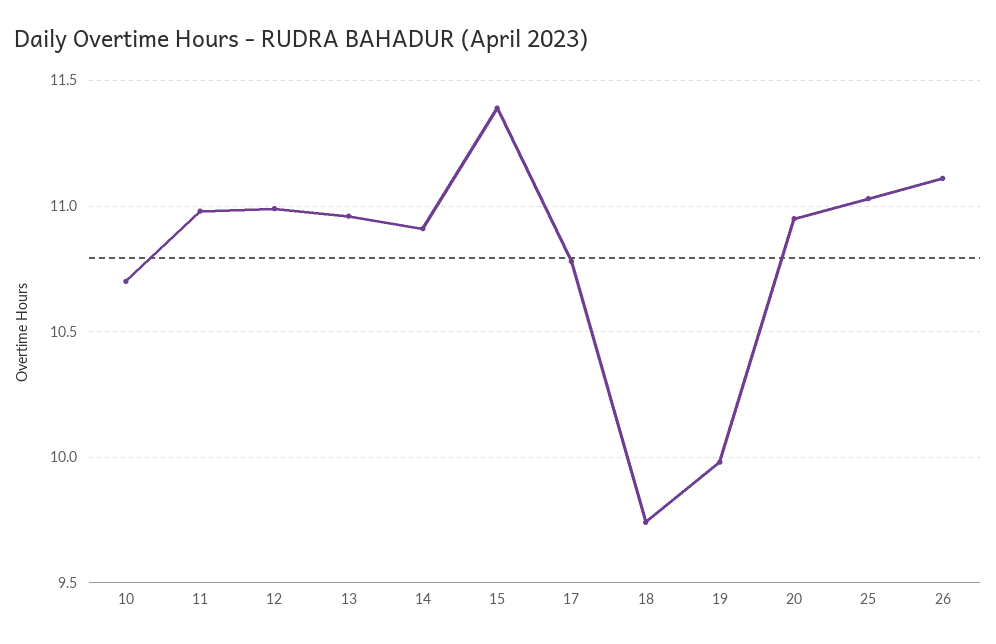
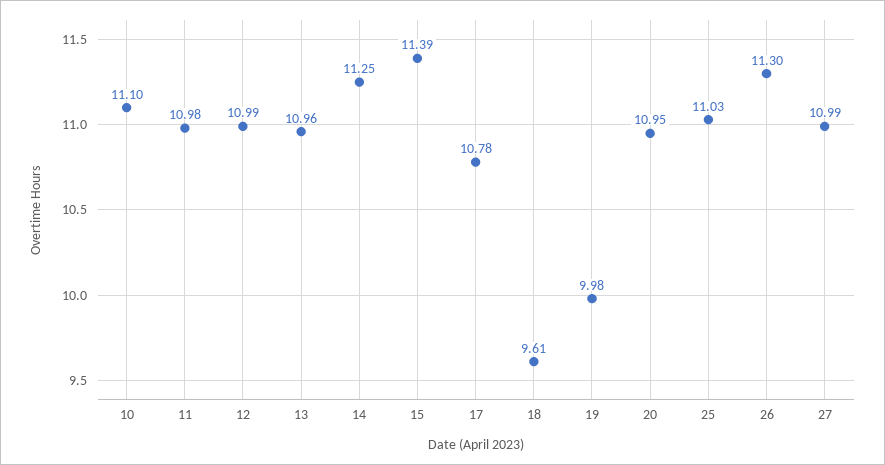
10: 10.7 -> 11.1
14: 10.9 -> 11.25
18: 9.75 -> 9.61
26: 11.1 -> 11.3
27: none -> 10.99

